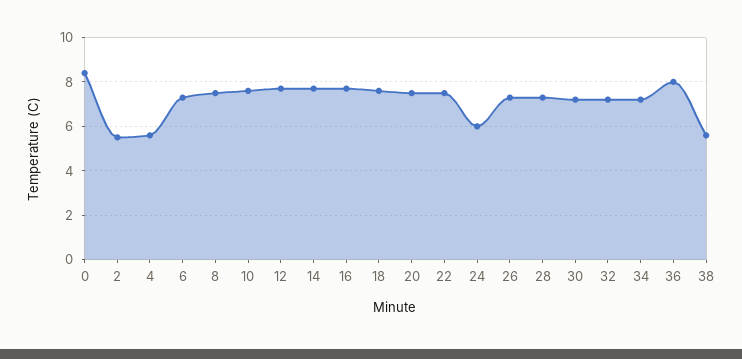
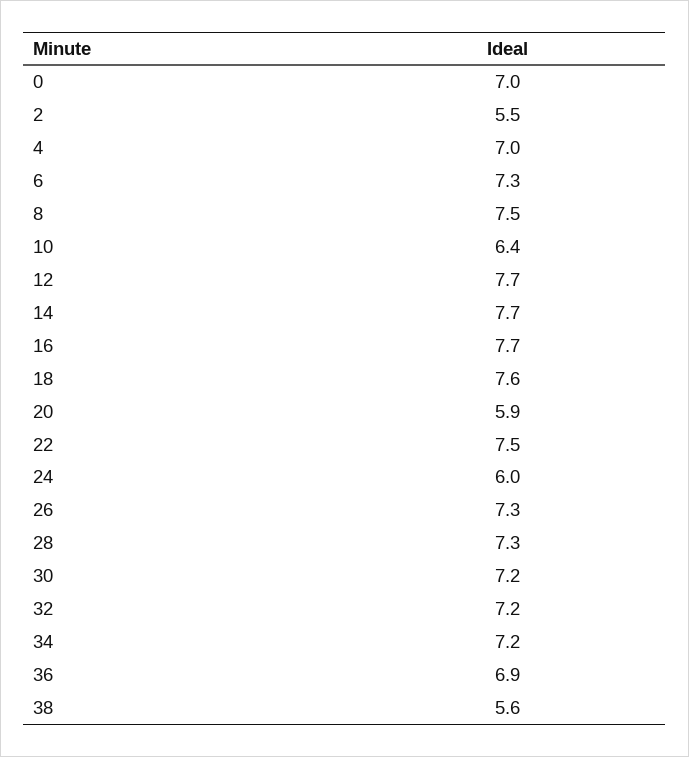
0: 8.5 -> 7
4: 5.5 -> 7
10: 7.5 -> 6.4
20: 7.5 -> 5.9
36: 8 -> 6.9

